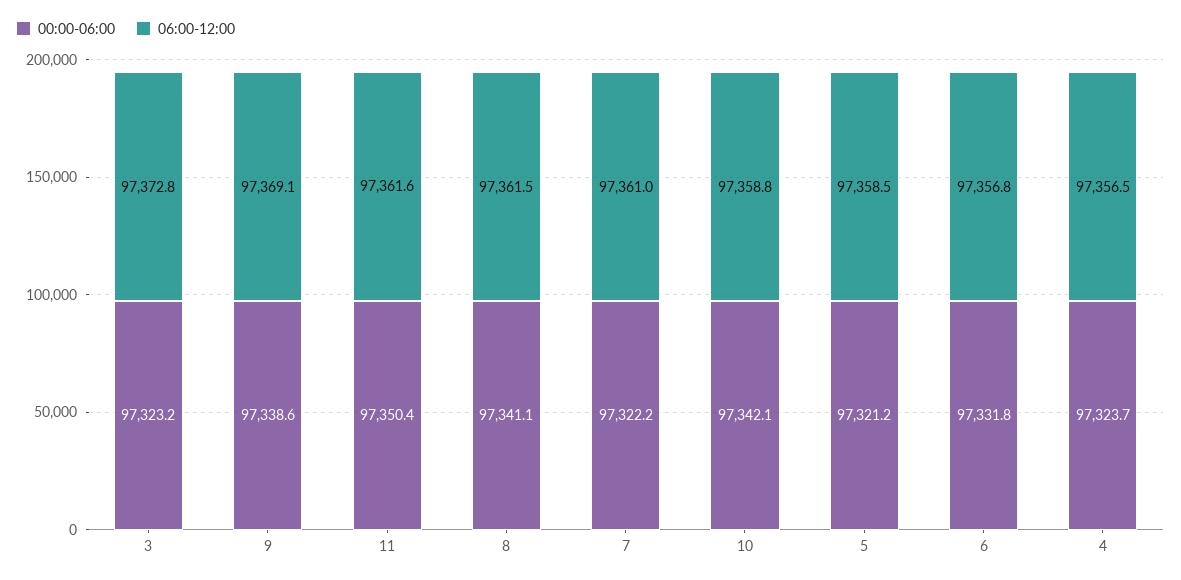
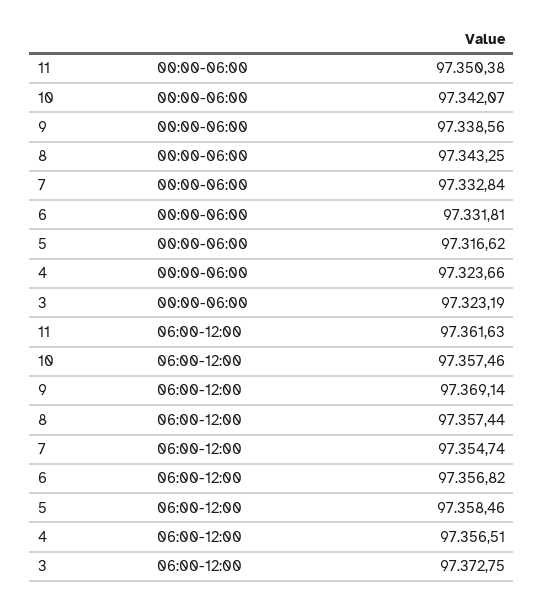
00:00-06:00, 8: 97341.1 -> 97343.25
06:00-12:00, 8: 97361.5 -> 97357.44
00:00-06:00, 7: 97322.2 -> 97332.84
06:00-12:00, 7: 97361 -> 97354.74
06:00-12:00, 10: 97358.8 -> 97357.46
00:00-06:00, 5: 97321.2 -> 97316.62

